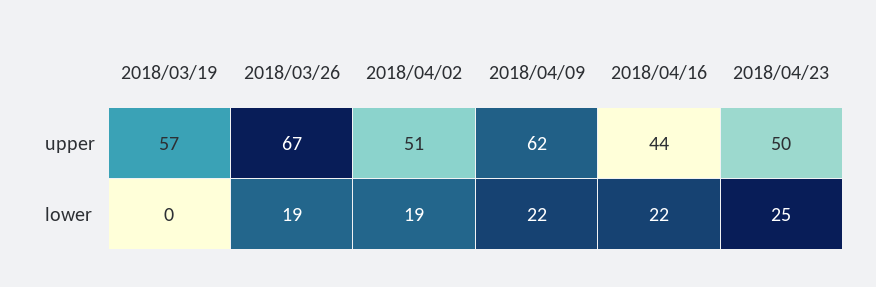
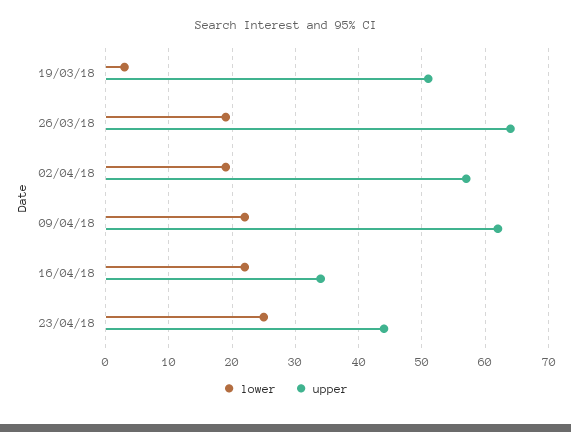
upper, 2018/03/19: 57 -> 51
upper, 2018/03/26: 67 -> 64
upper, 2018/04/02: 51 -> 57
upper, 2018/04/16: 44 -> 34
upper, 2018/04/23: 50 -> 44
lower, 2018/03/19: 0 -> 3

